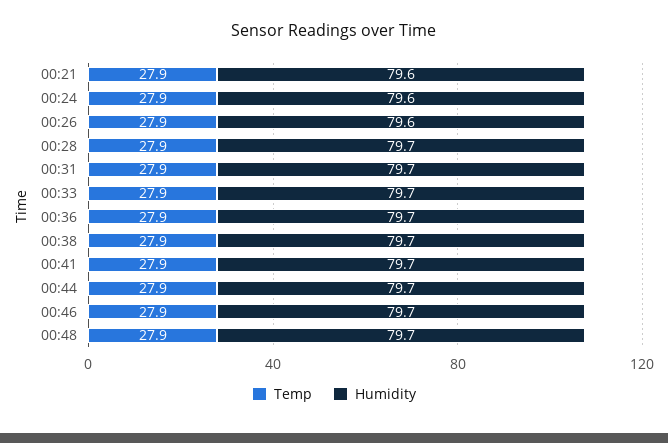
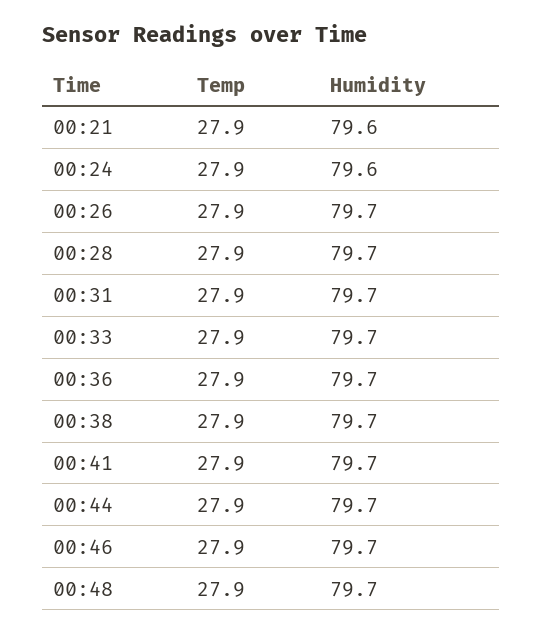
Humidity, 00:26: 79.6 -> 79.7

